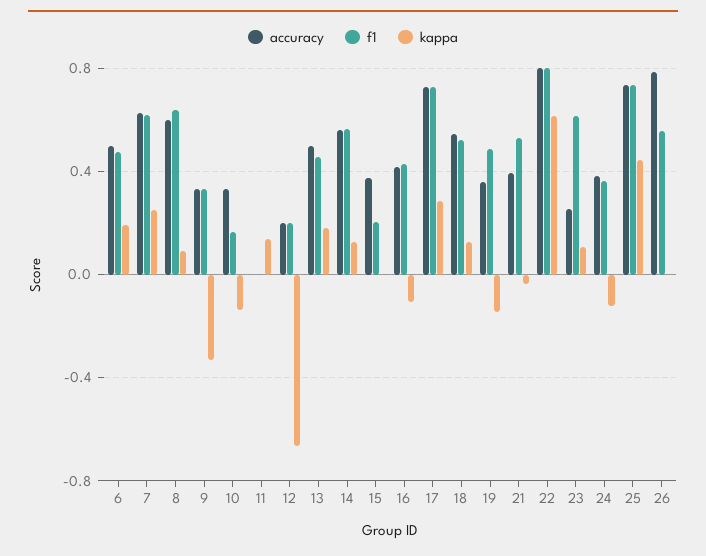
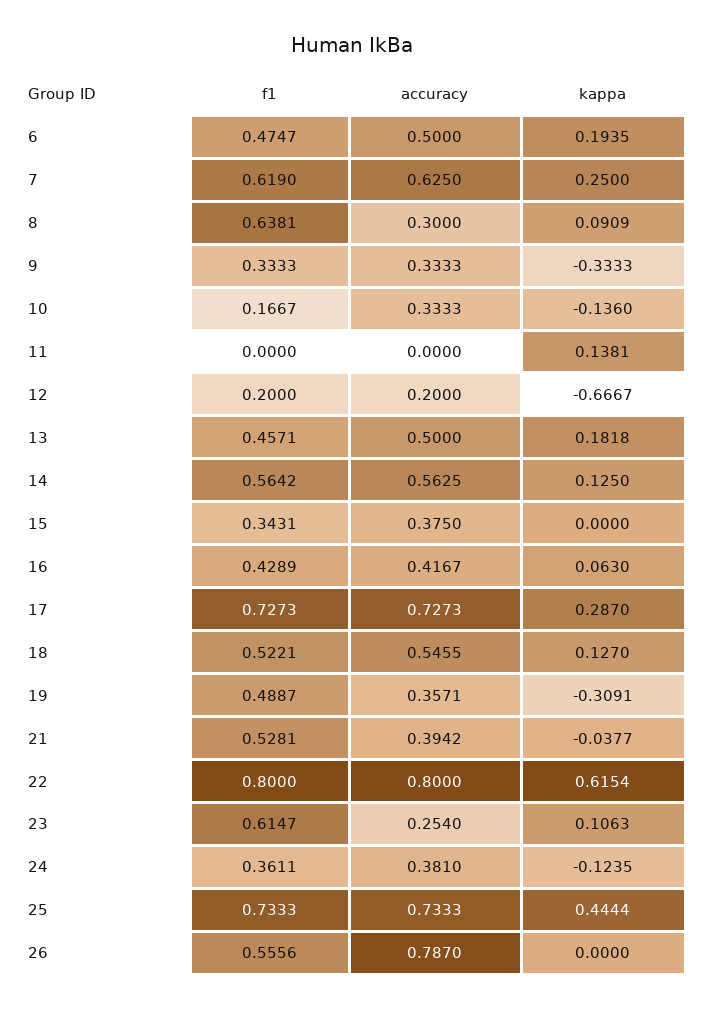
accuracy, 8: 0.6 -> 0.3
f1, 15: 0.2 -> 0.3431
kappa, 16: -0.1 -> 0.063
kappa, 19: -0.15 -> -0.3091

